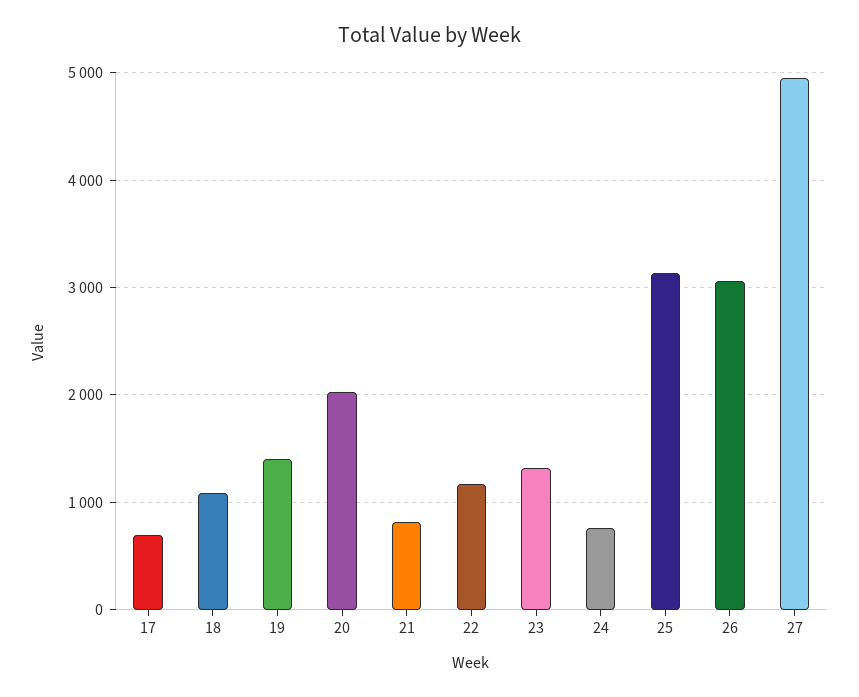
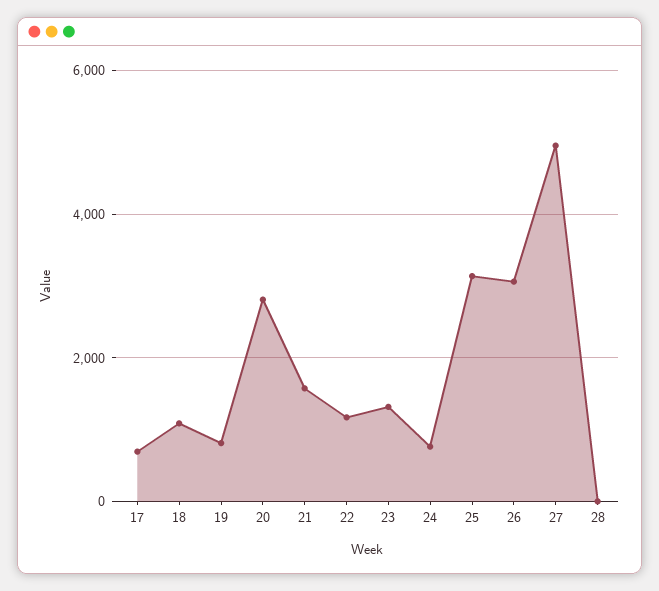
19: 1400 -> 800
20: 2000 -> 2800
21: 800 -> 1600
28: none -> 0

